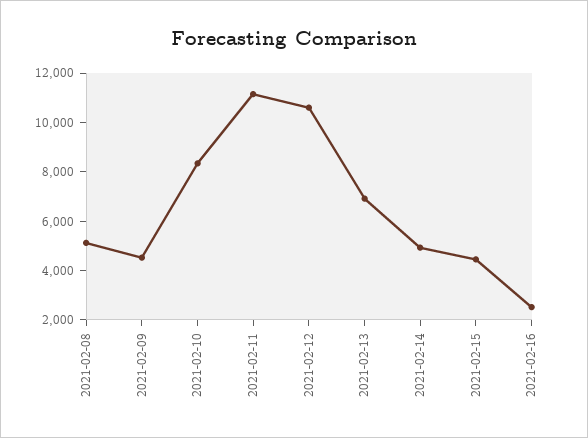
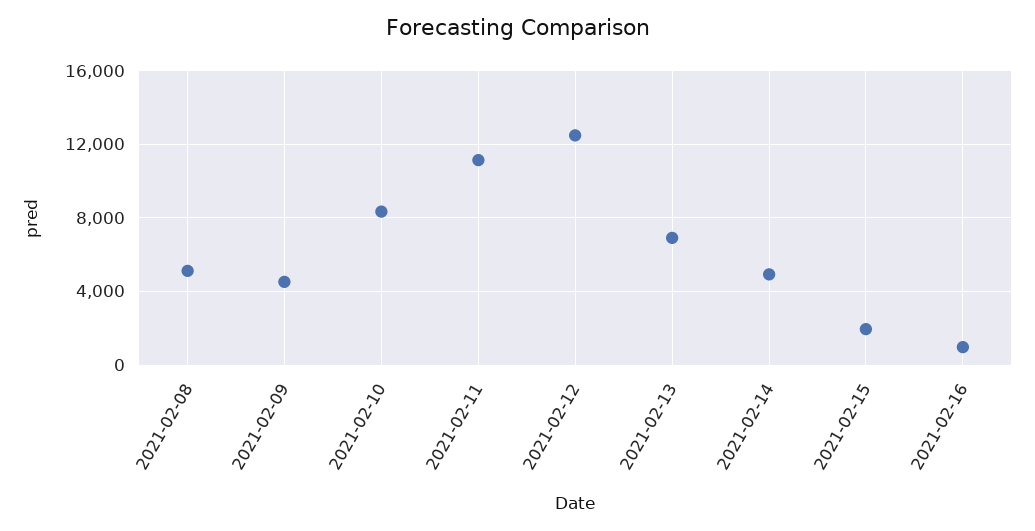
2021-02-12: 10500 -> 12500
2021-02-15: 4500 -> 2000
2021-02-16: 2500 -> 1000

